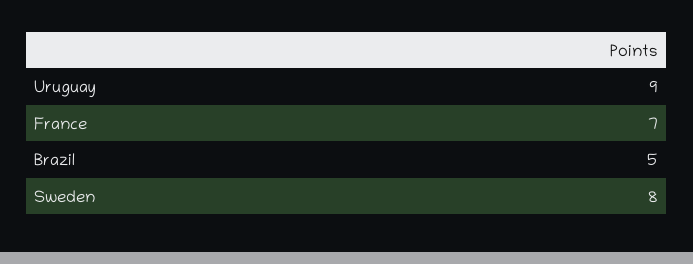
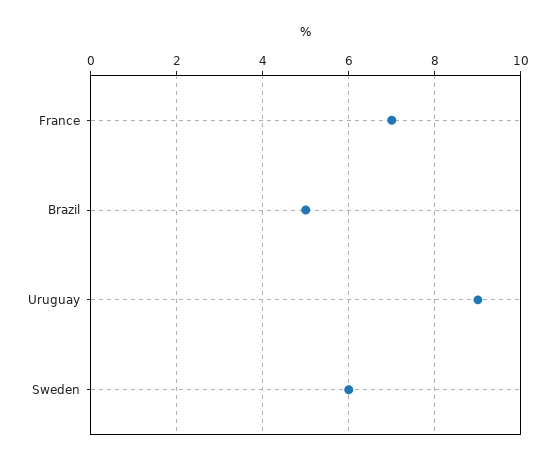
Sweden: 8 -> 6

